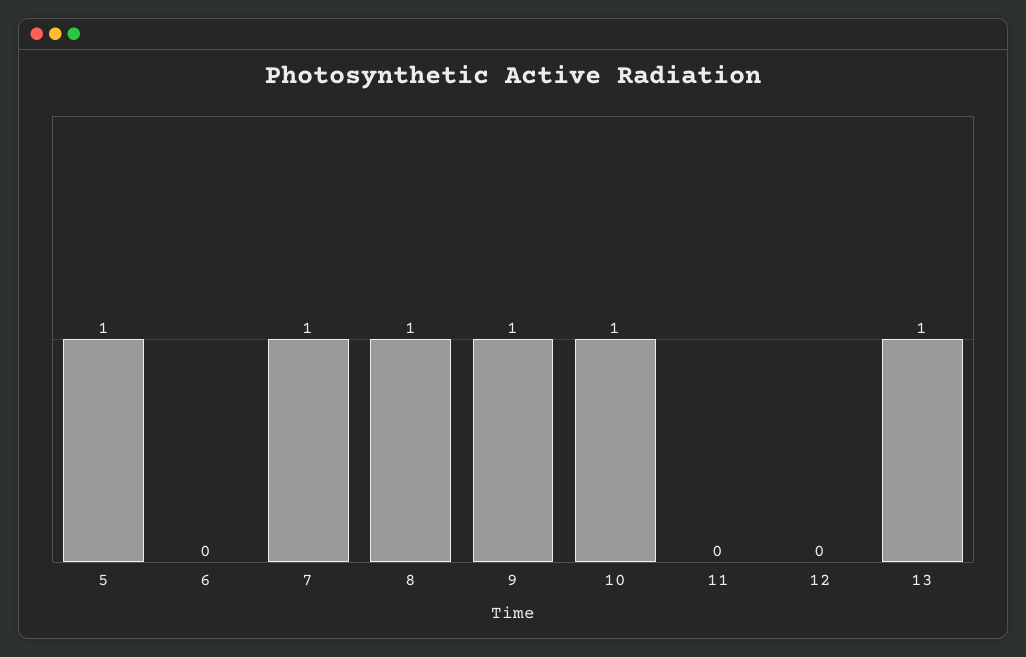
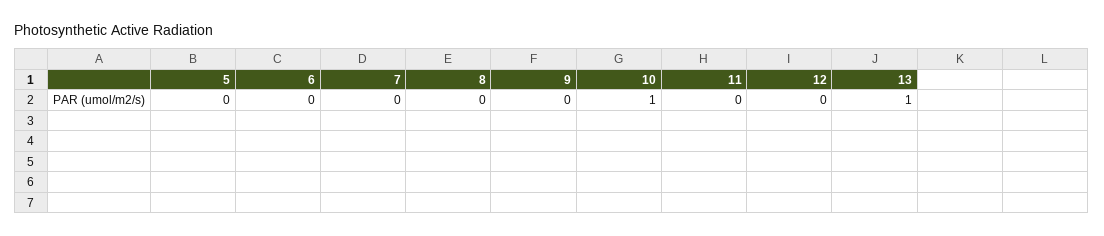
5: 1 -> 0
7: 1 -> 0
8: 1 -> 0
9: 1 -> 0

